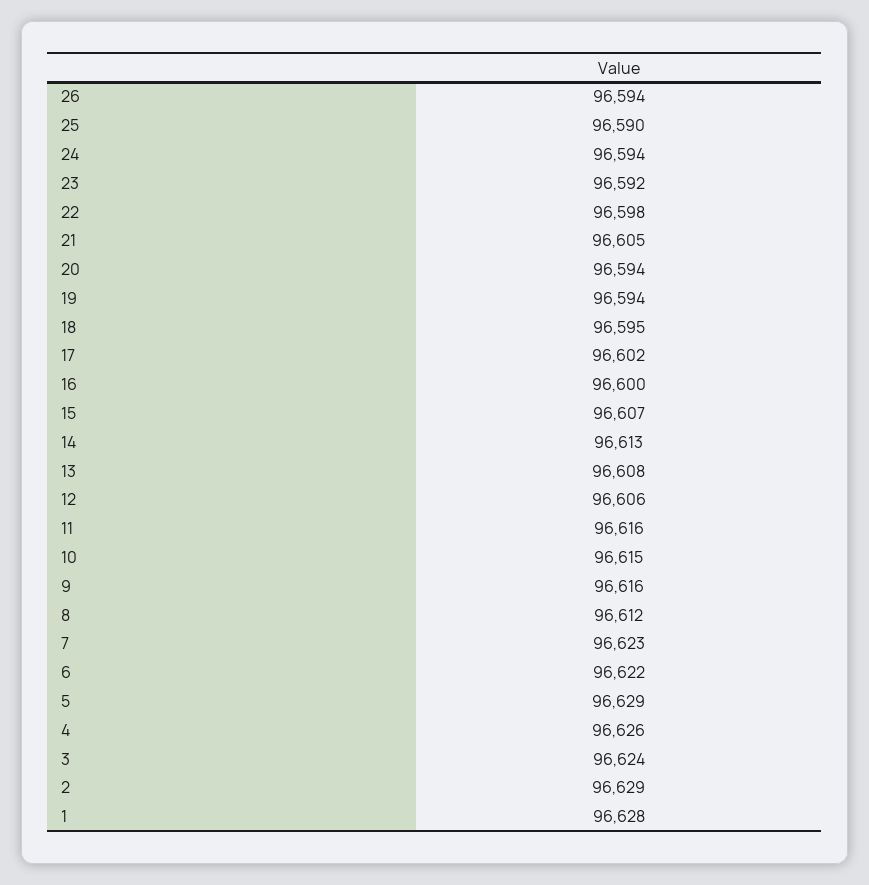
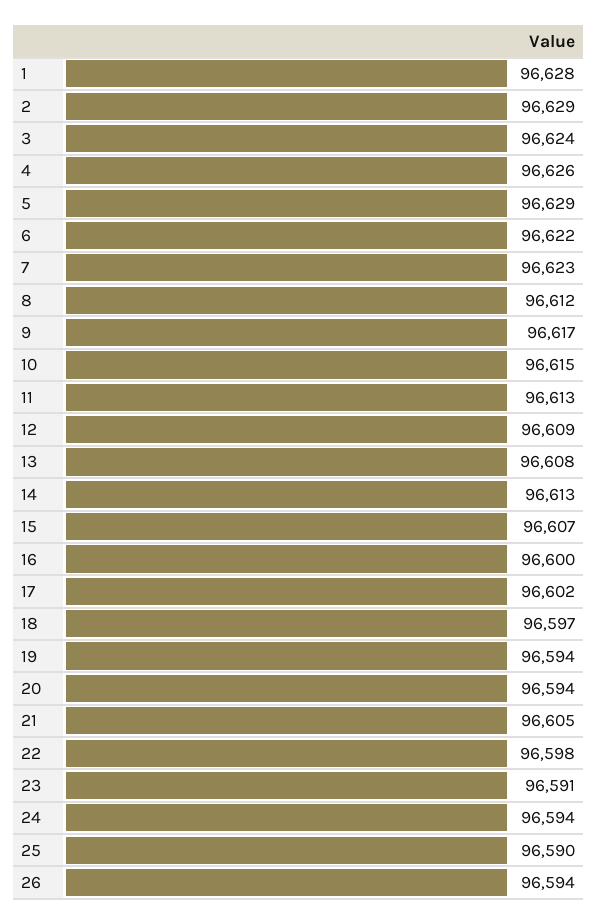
23: 96592 -> 96591
18: 96595 -> 96597
12: 96606 -> 96609
11: 96616 -> 96613
9: 96616 -> 96617

